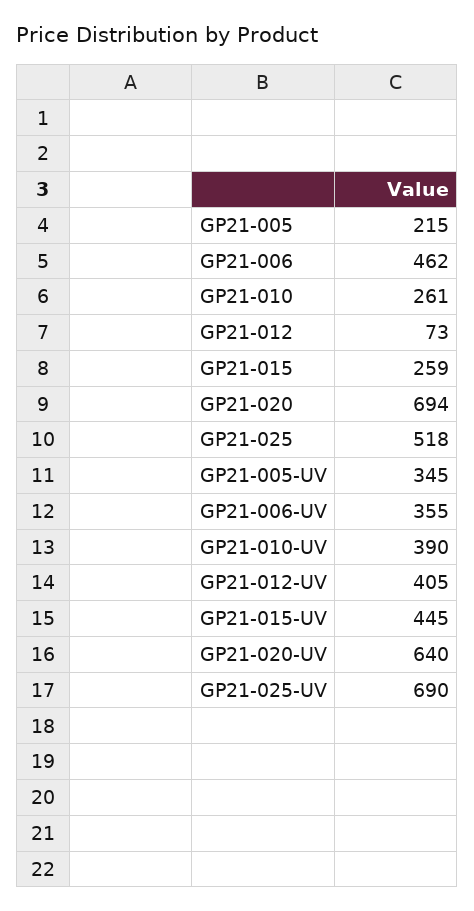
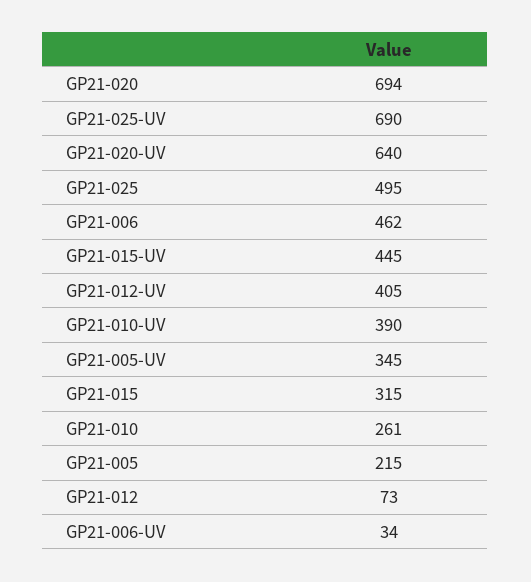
GP21-015: 259 -> 315
GP21-025: 518 -> 495
GP21-006-UV: 355 -> 34

